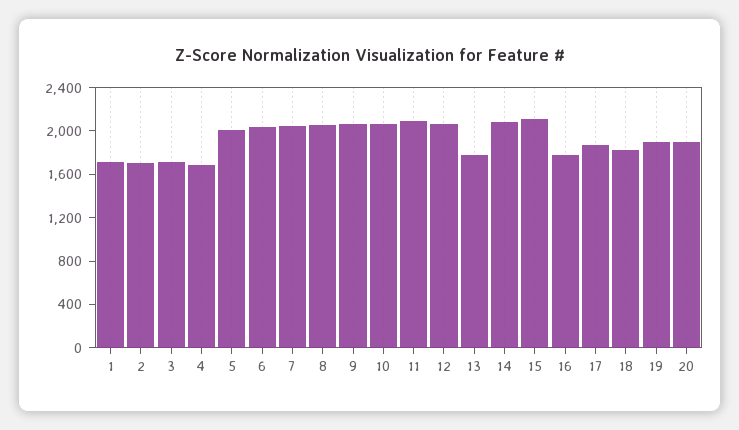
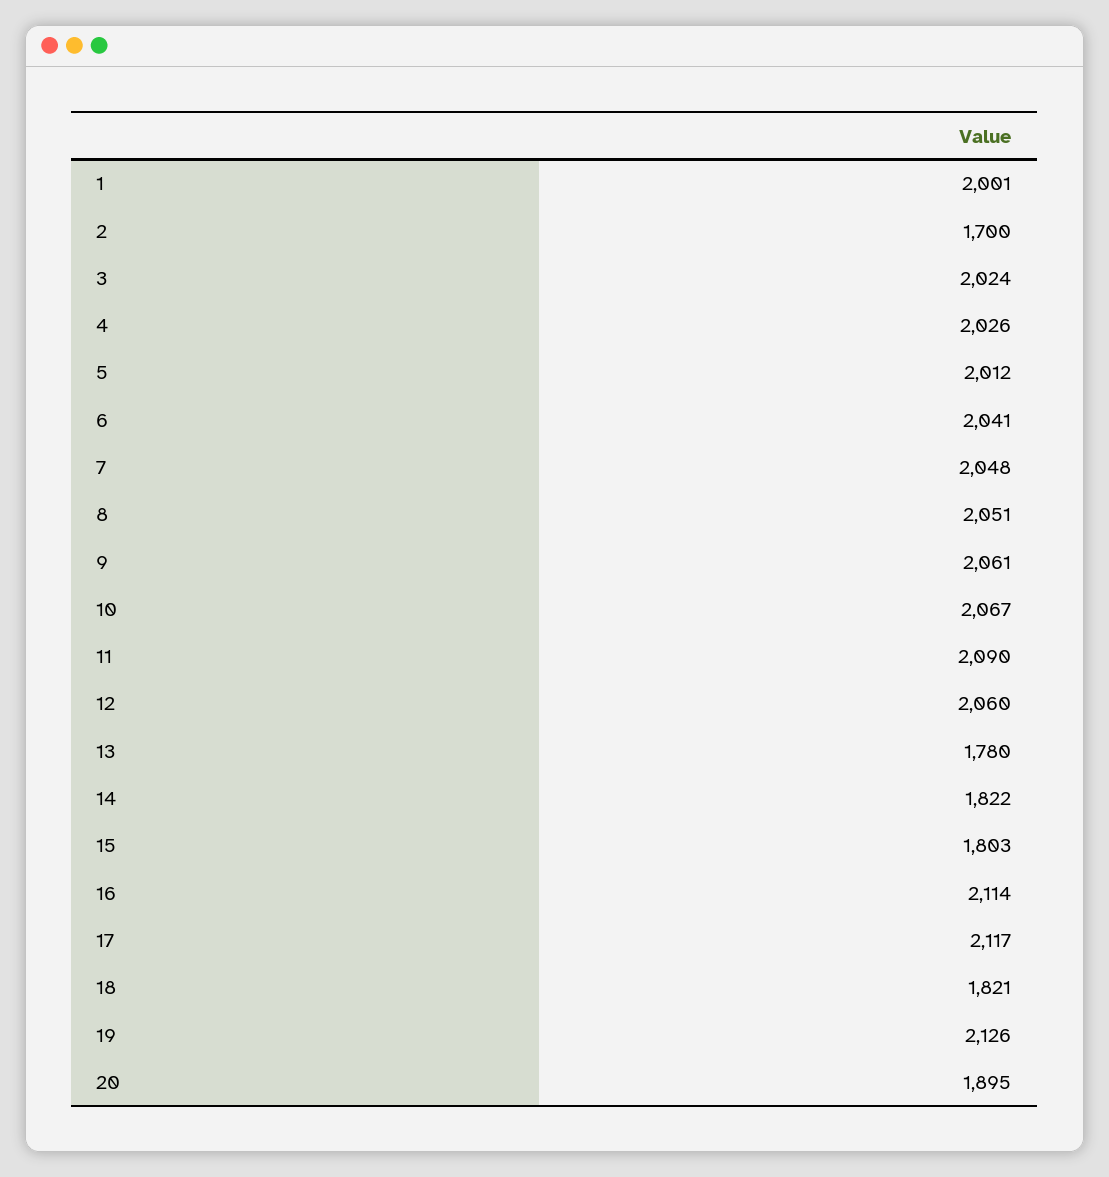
1: 1700 -> 2001
3: 1700 -> 2024
4: 1700 -> 2026
14: 2100 -> 1822
15: 2100 -> 1803
16: 1800 -> 2114
17: 1900 -> 2117
19: 1900 -> 2126

